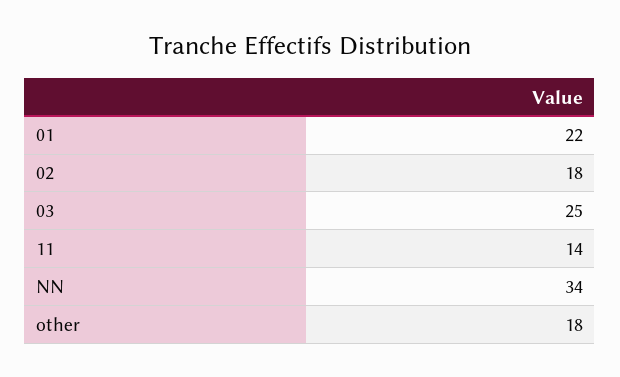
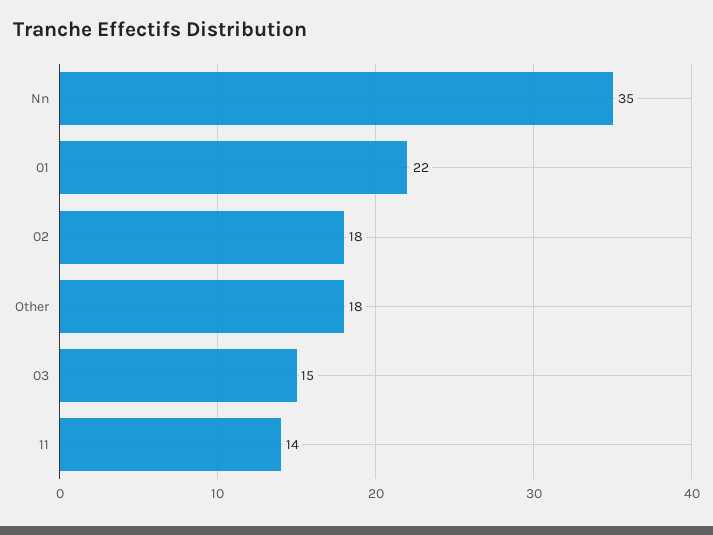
03: 25 -> 15
NN: 34 -> 35

